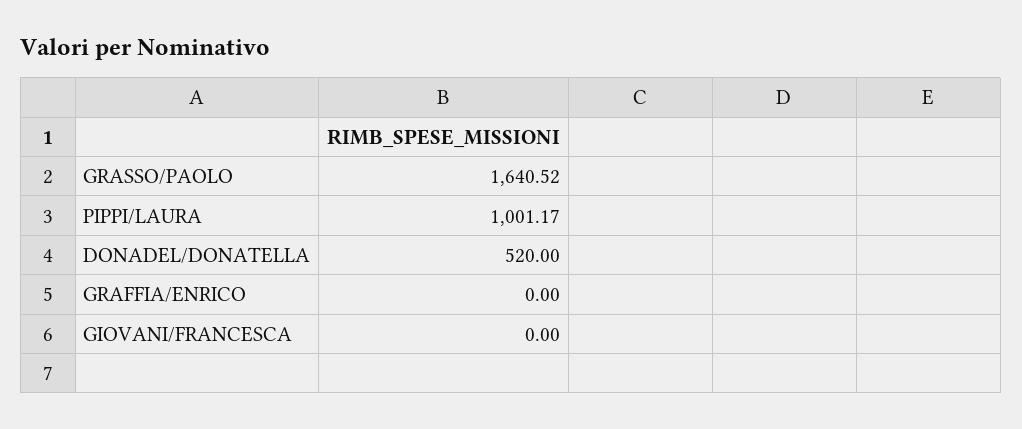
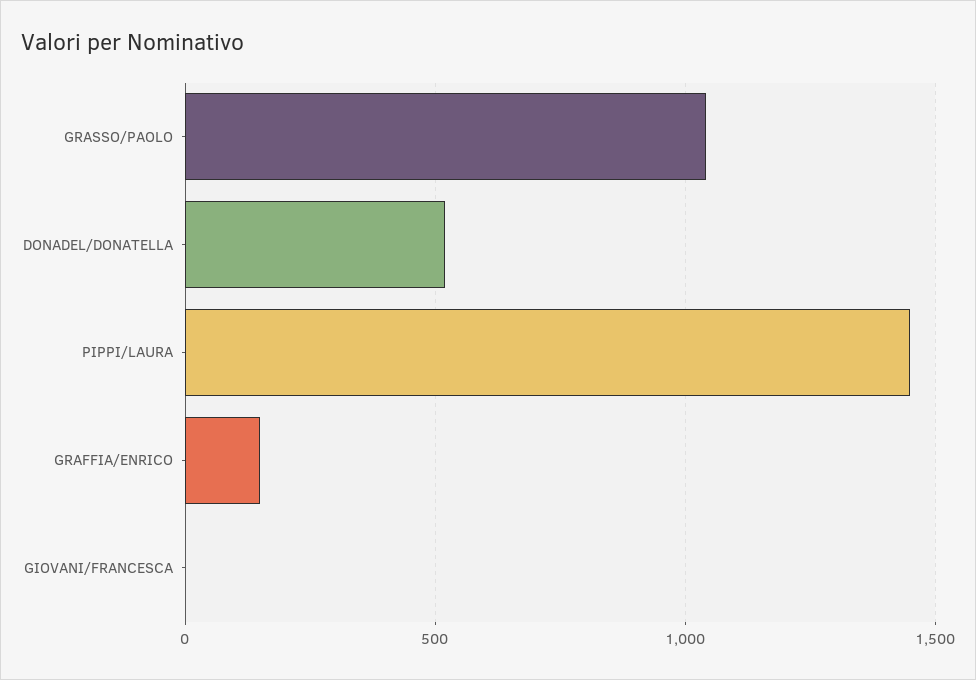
GRASSO/PAOLO: 1640.52 -> 1050
PIPPI/LAURA: 1001.17 -> 1450
GRAFFIA/ENRICO: 0 -> 150

